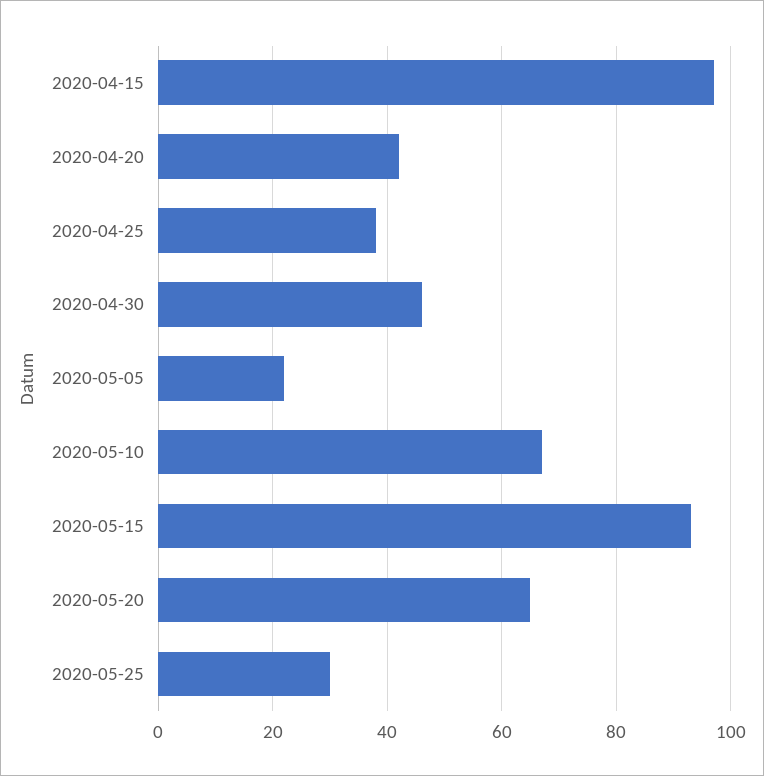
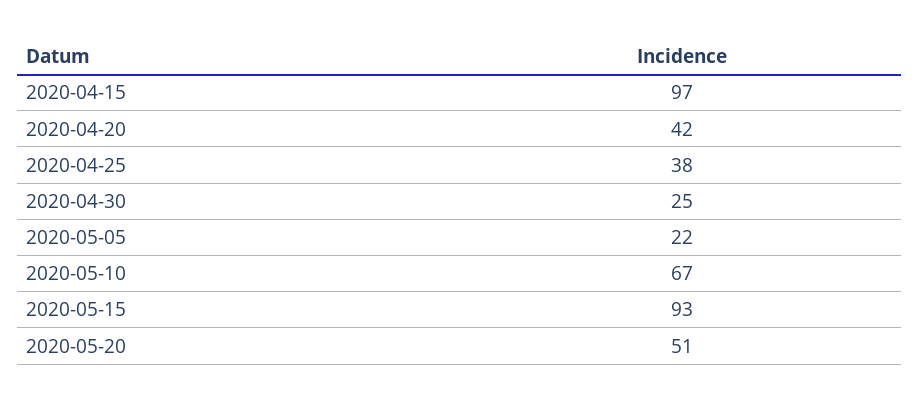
2020-04-30: 45 -> 25
2020-05-20: 65 -> 51
2020-05-25: 30 -> none

